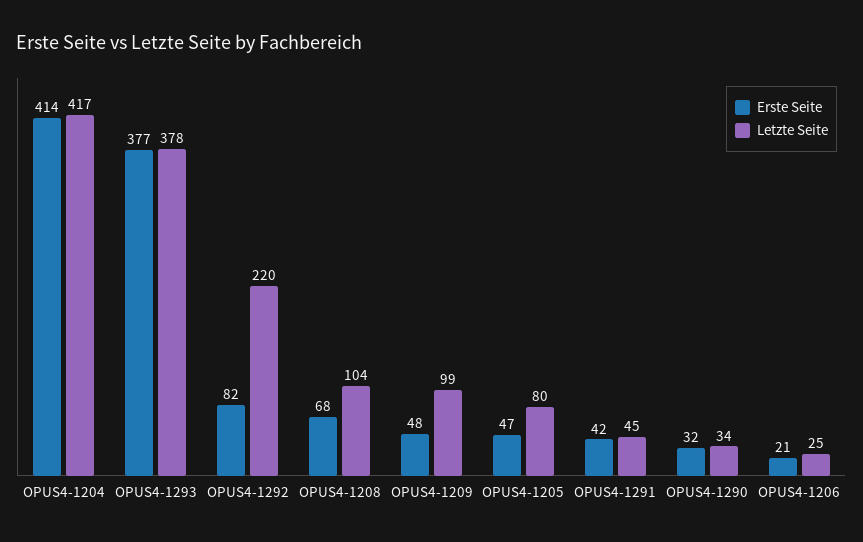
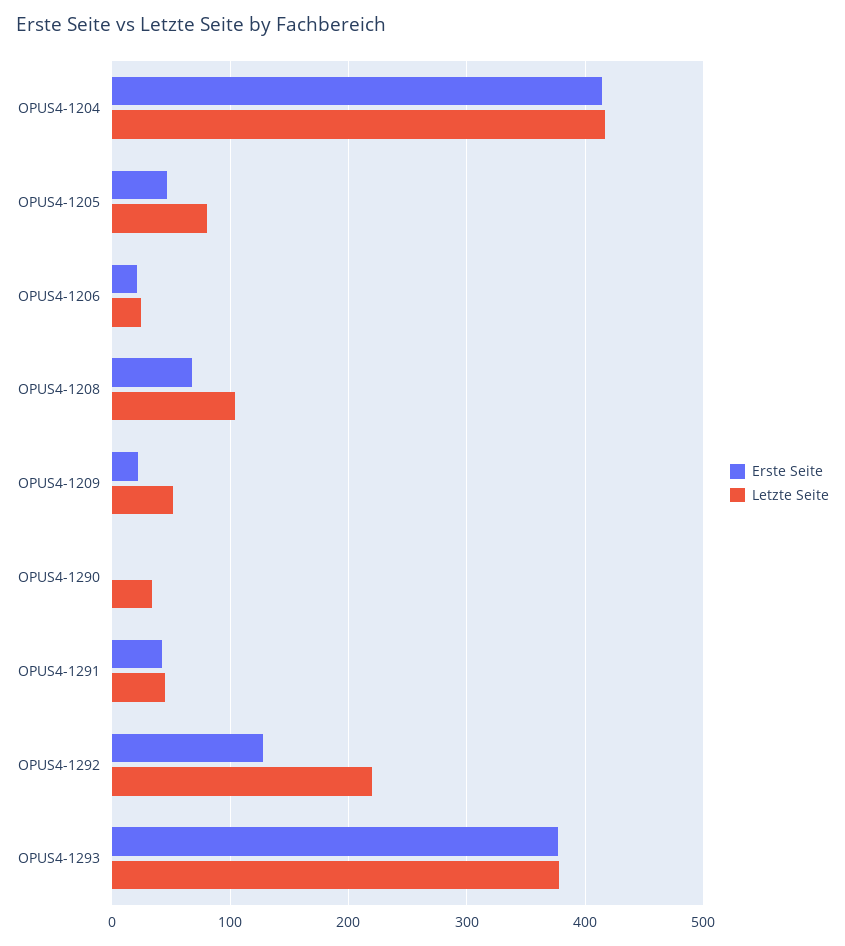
Erste Seite, OPUS4-1292: 82 -> 130
Erste Seite, OPUS4-1209: 48 -> 20
Letzte Seite, OPUS4-1209: 99 -> 50
Erste Seite, OPUS4-1290: 32 -> 0

